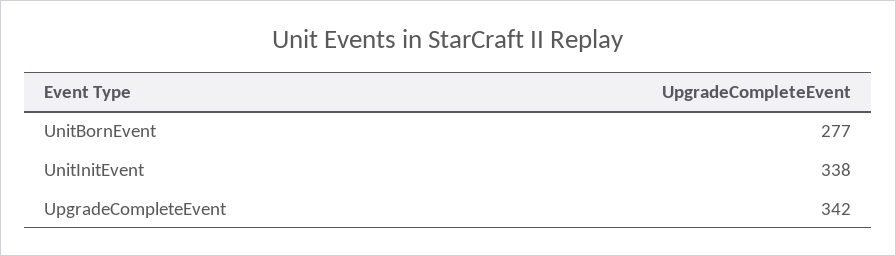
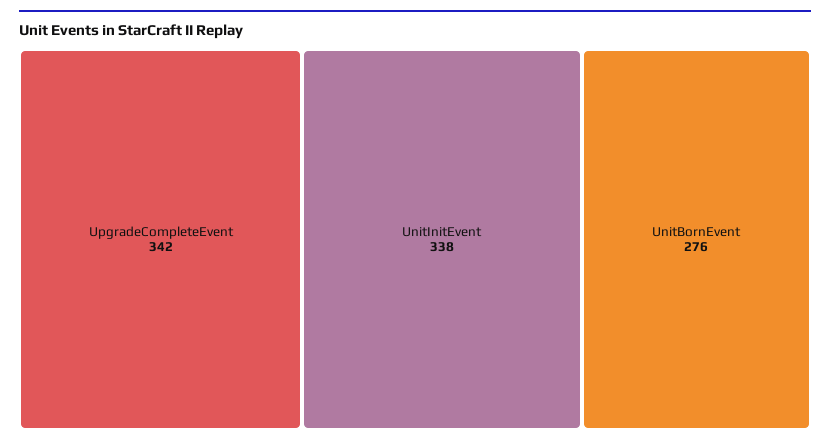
UnitBornEvent: 277 -> 276

